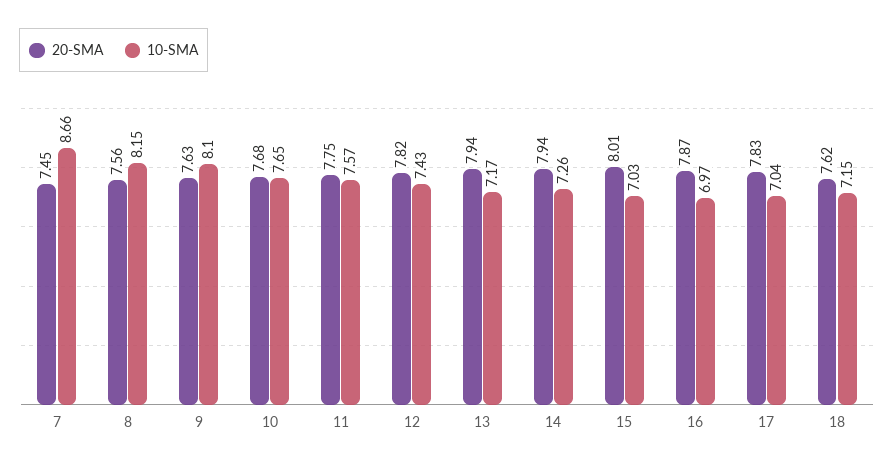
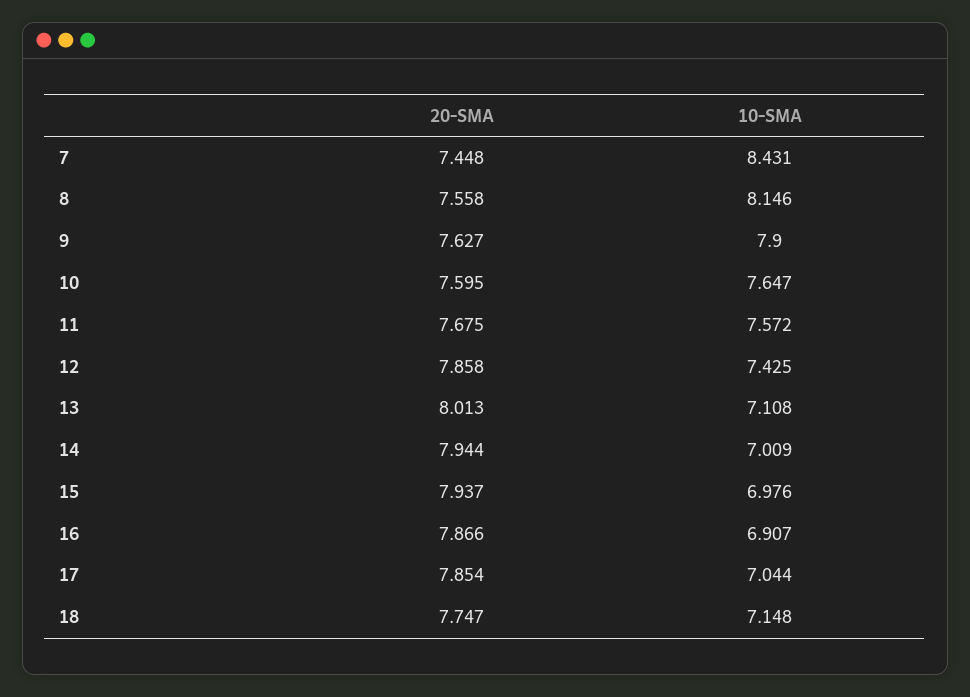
10-SMA, 7: 8.66 -> 8.431
10-SMA, 9: 8.1 -> 7.9
20-SMA, 10: 7.68 -> 7.595
20-SMA, 11: 7.75 -> 7.675
20-SMA, 12: 7.82 -> 7.858
20-SMA, 13: 7.94 -> 8.013
10-SMA, 13: 7.17 -> 7.108
10-SMA, 14: 7.26 -> 7.009
20-SMA, 15: 8.01 -> 7.937
10-SMA, 15: 7.03 -> 6.976
10-SMA, 16: 6.97 -> 6.907
20-SMA, 17: 7.83 -> 7.854
20-SMA, 18: 7.62 -> 7.747

